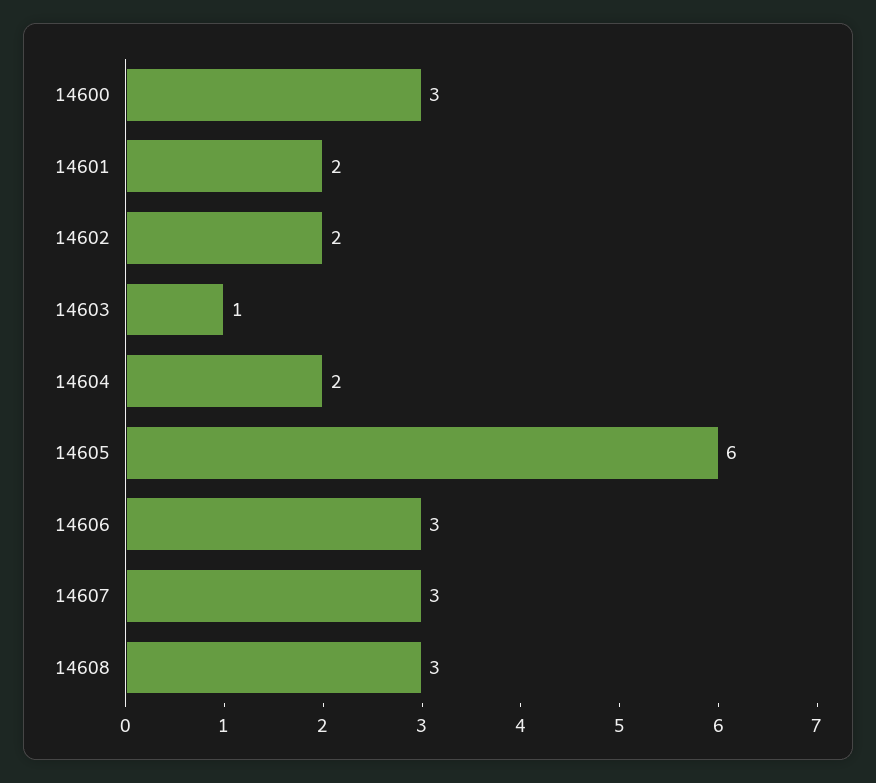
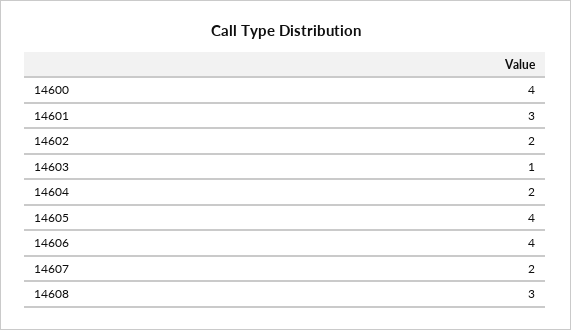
14600: 3 -> 4
14601: 2 -> 3
14605: 6 -> 4
14606: 3 -> 4
14607: 3 -> 2

